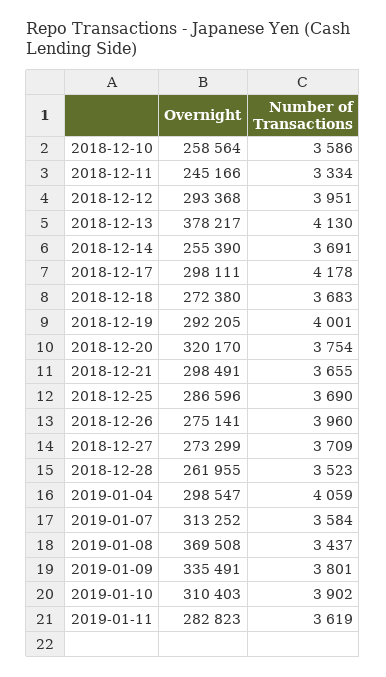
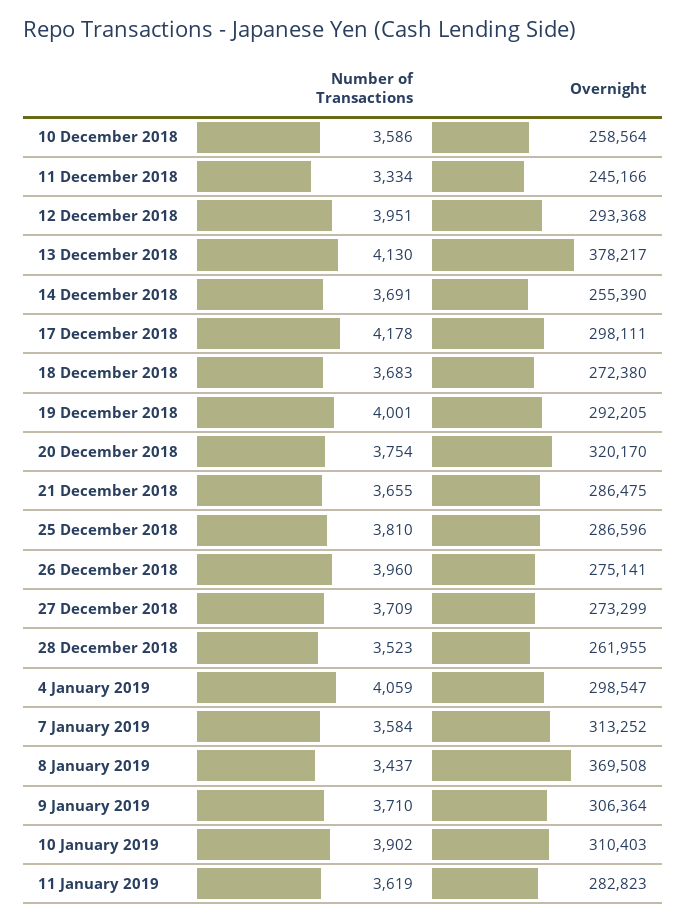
Overnight, 2018-12-21: 298491 -> 286475
Number of Transactions, 2018-12-25: 3690 -> 3810
Overnight, 2019-01-09: 335491 -> 306364
Number of Transactions, 2019-01-09: 3801 -> 3710

